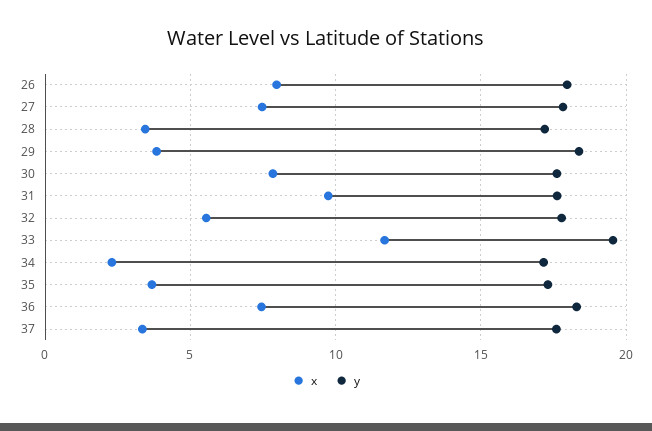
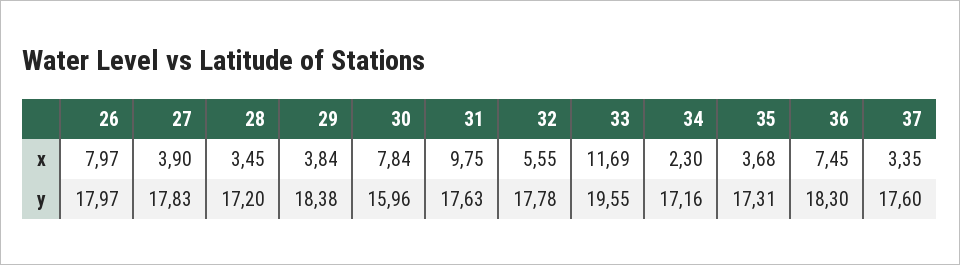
x, 27: 7.5 -> 3.9
y, 30: 17.5 -> 15.96

